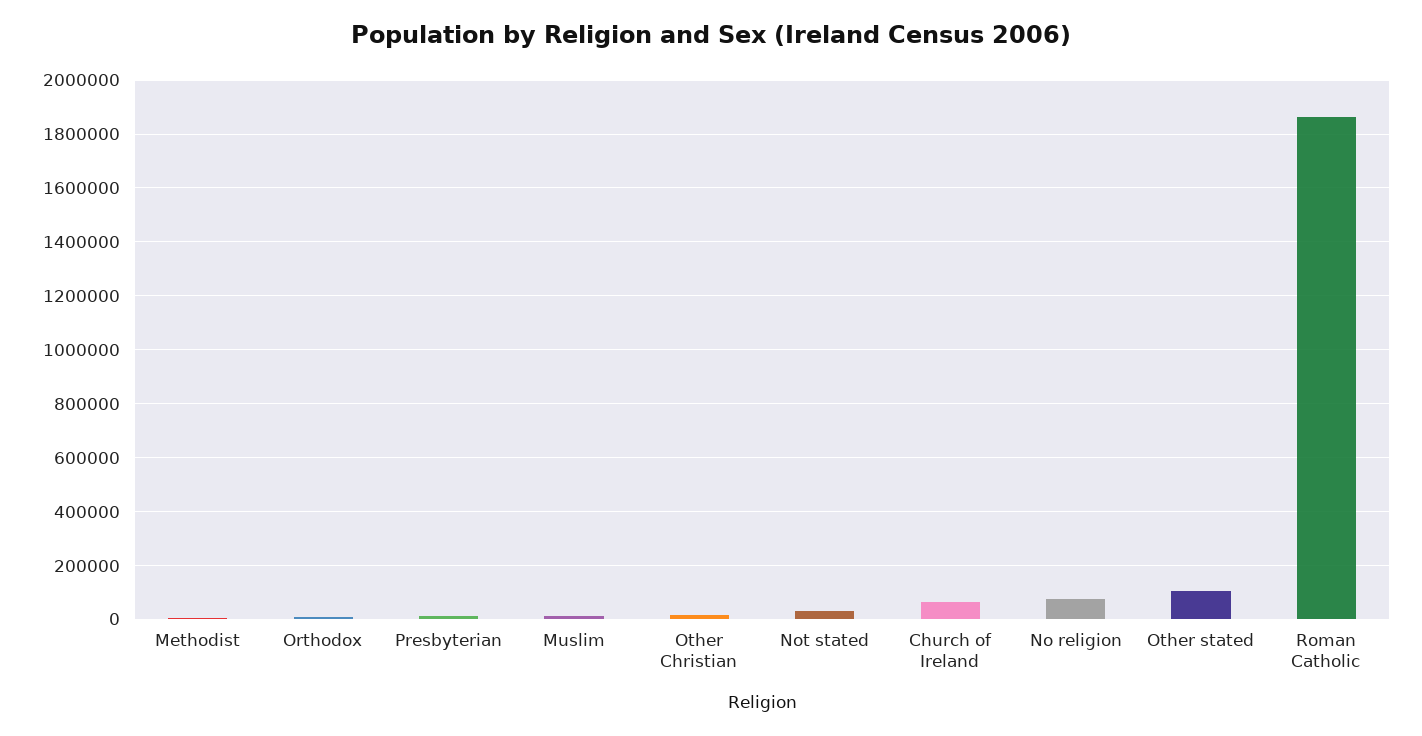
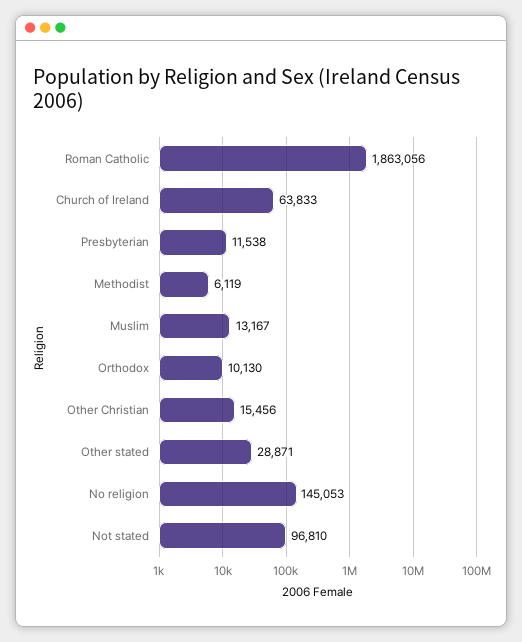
Not stated: 25000 -> 96810
No religion: 75000 -> 145053
Other stated: 100000 -> 28871

